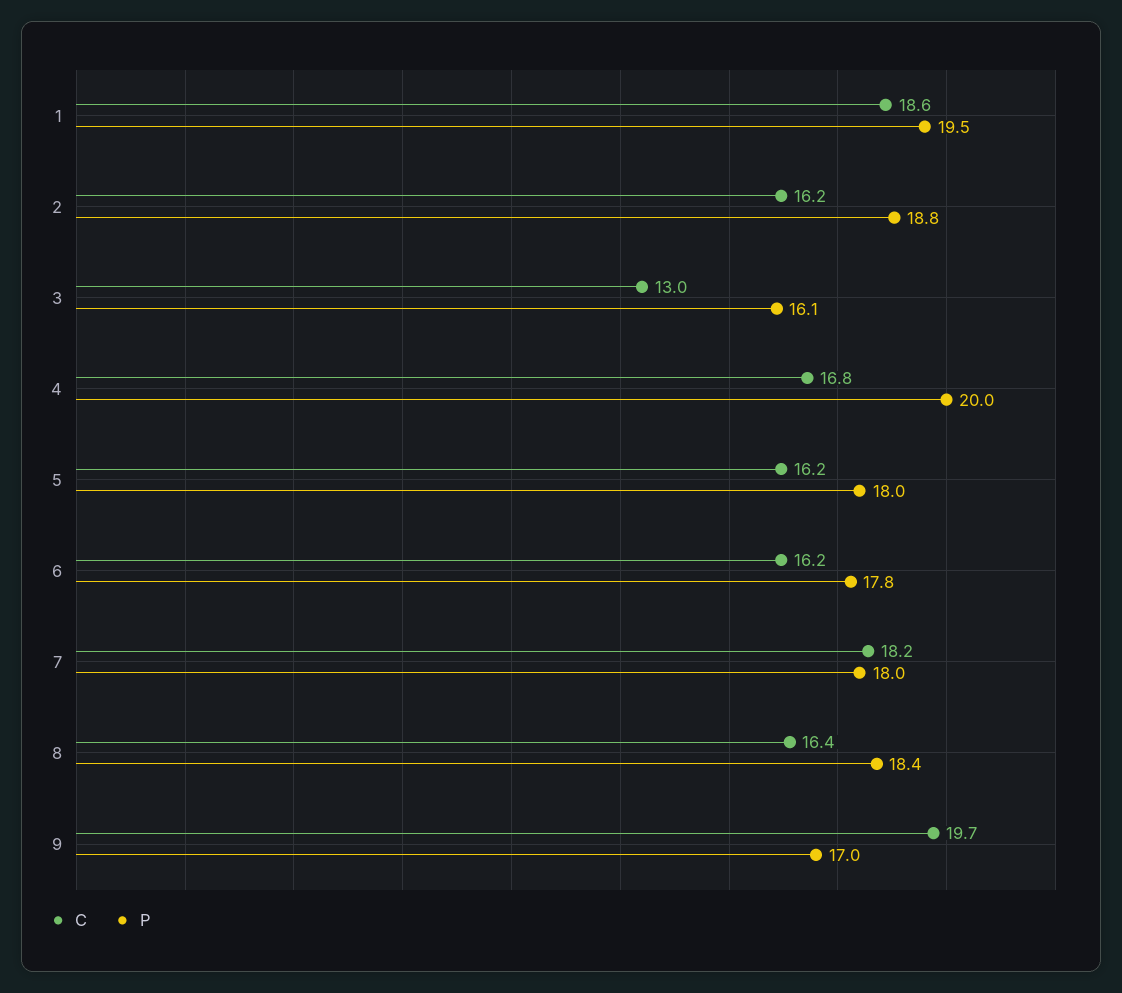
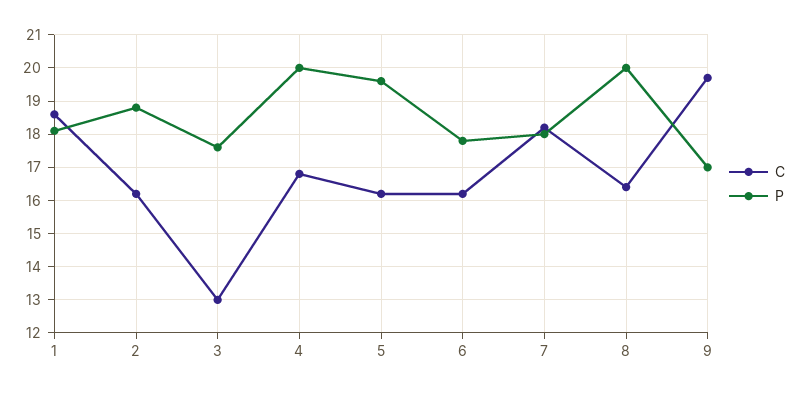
P, 1: 19.5 -> 18
P, 3: 16.1 -> 17.5
P, 5: 18 -> 19.5
P, 8: 18.4 -> 20

